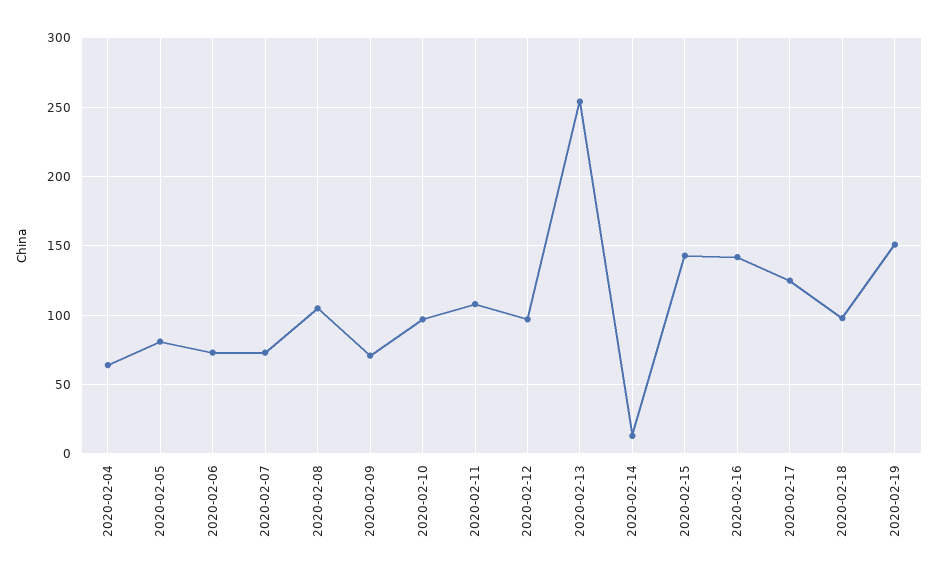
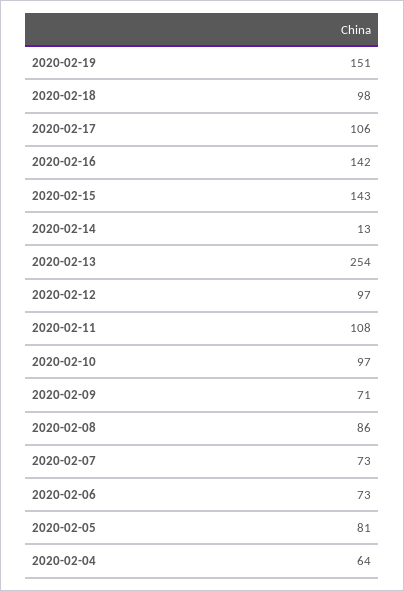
2020-02-08: 105 -> 86
2020-02-17: 125 -> 106

